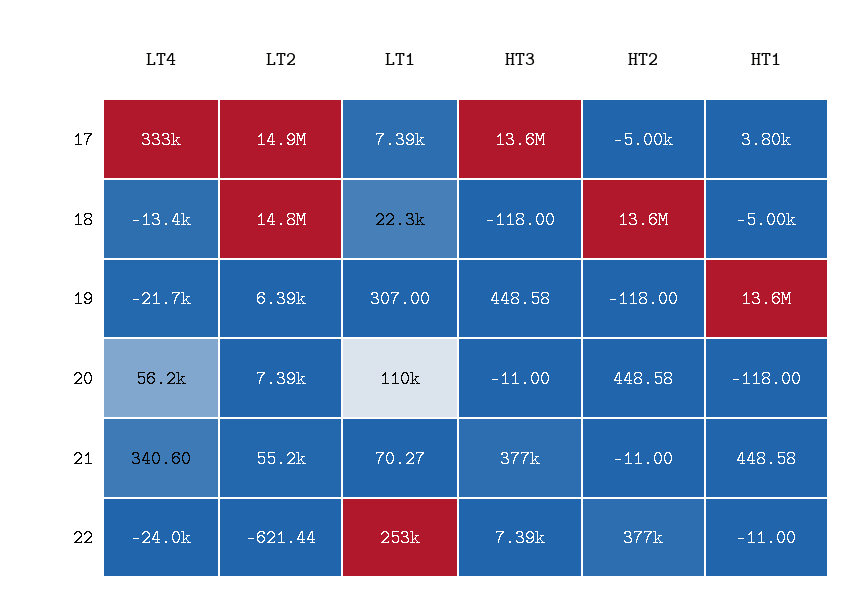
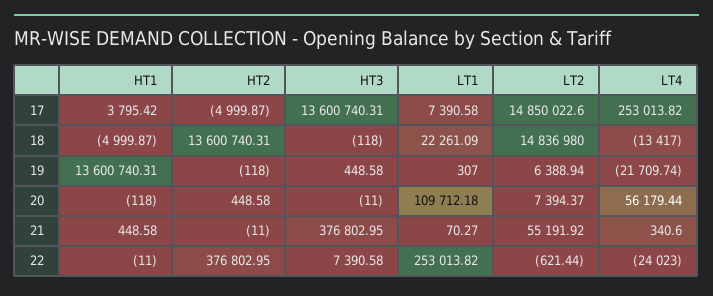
LT4, 17: 333000 -> 253013.82

